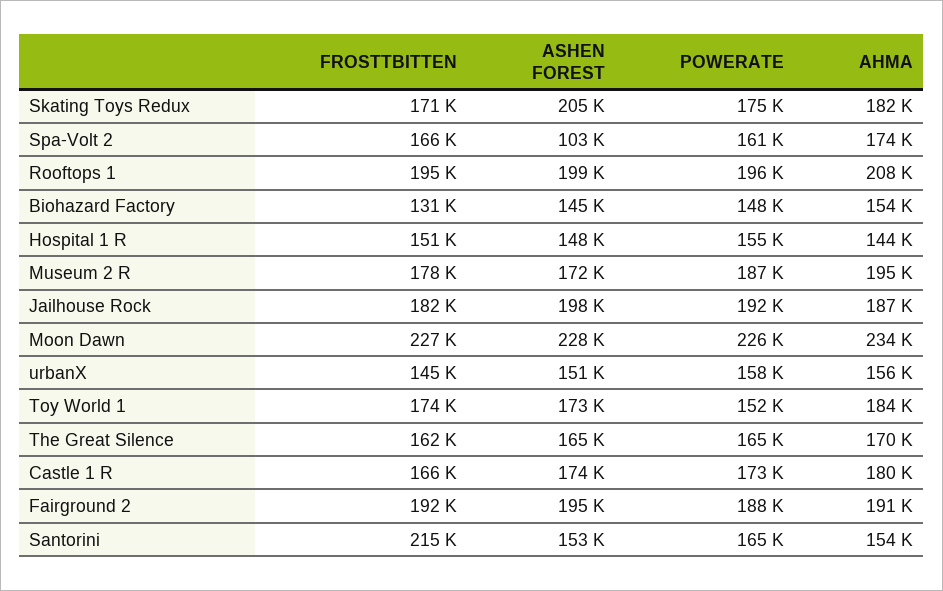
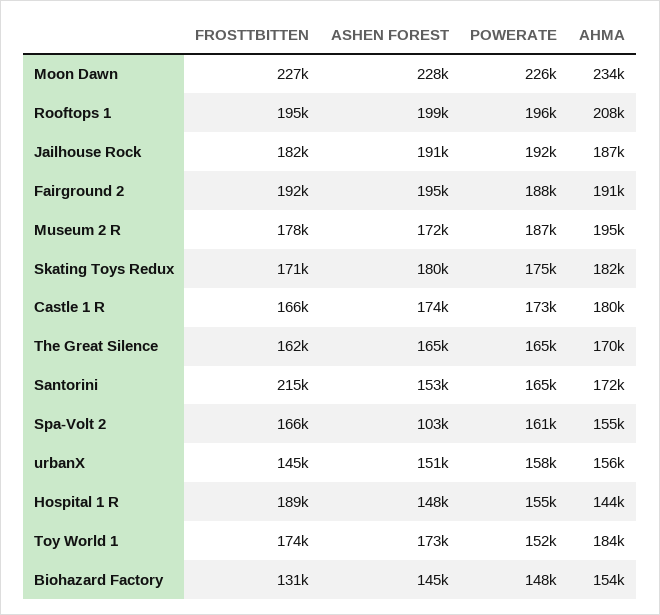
ASHEN FOREST, Skating Toys Redux: 205000 -> 180000
AHMA, Spa-Volt 2: 174000 -> 155000
FROSTTBITTEN, Hospital 1 R: 151000 -> 189000
ASHEN FOREST, Jailhouse Rock: 198000 -> 191000
AHMA, Santorini: 154000 -> 172000

